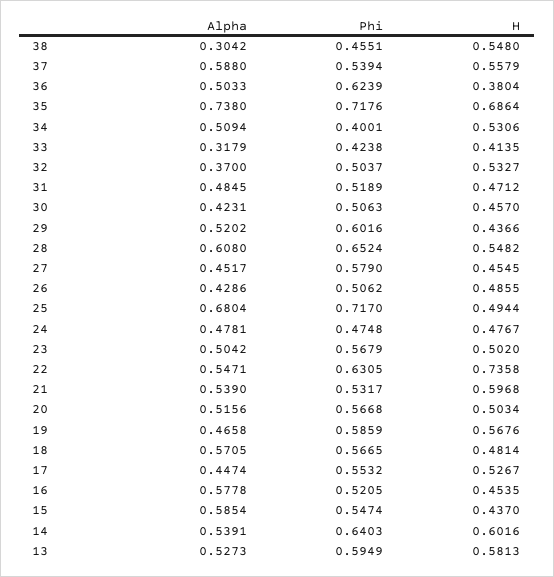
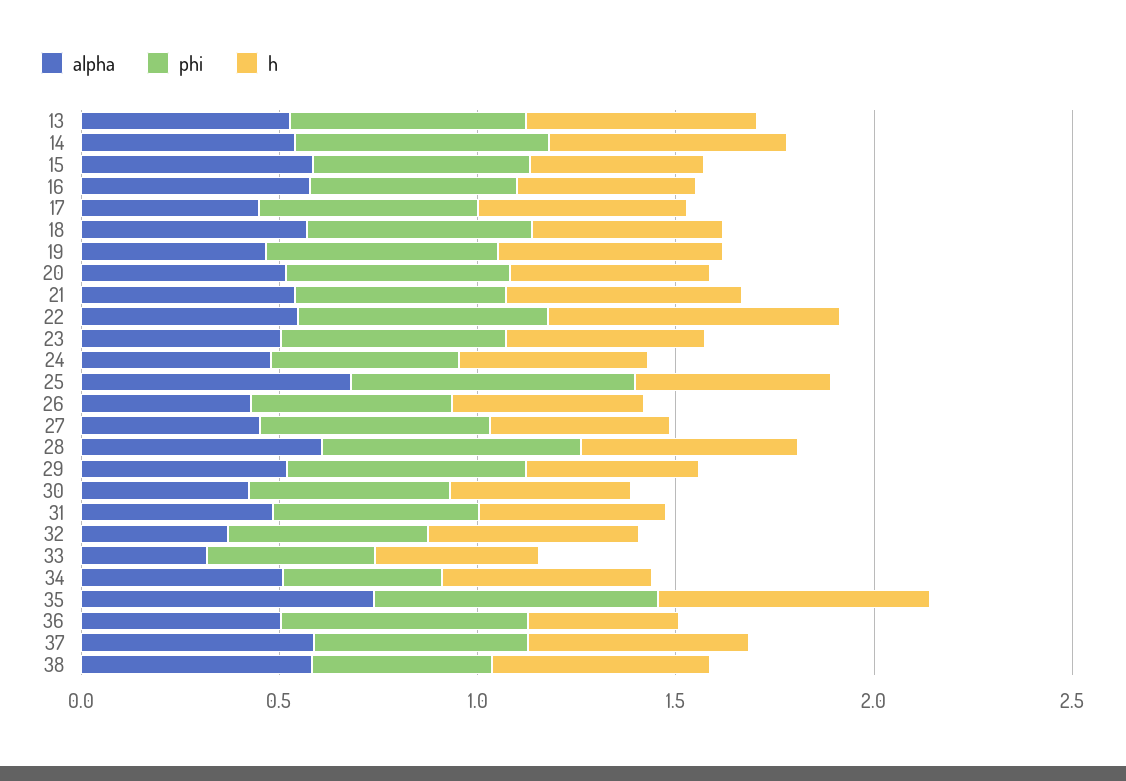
Alpha, 38: 0.3042 -> 0.6

